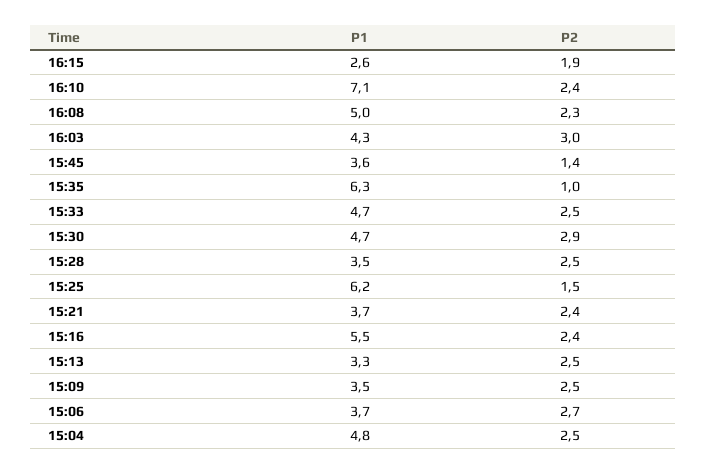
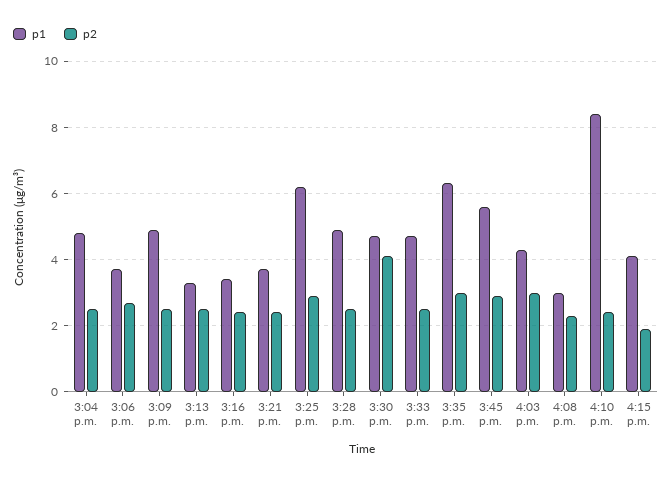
P1, 16:15: 2.6 -> 4
P1, 16:10: 7.1 -> 8.5
P1, 16:08: 5 -> 3
P1, 15:45: 3.6 -> 5.5
P2, 15:45: 1.4 -> 3
P2, 15:35: 1 -> 3
P2, 15:30: 2.9 -> 4
P1, 15:28: 3.5 -> 5
P2, 15:25: 1.5 -> 3
P1, 15:16: 5.5 -> 3.5
P1, 15:09: 3.5 -> 5

